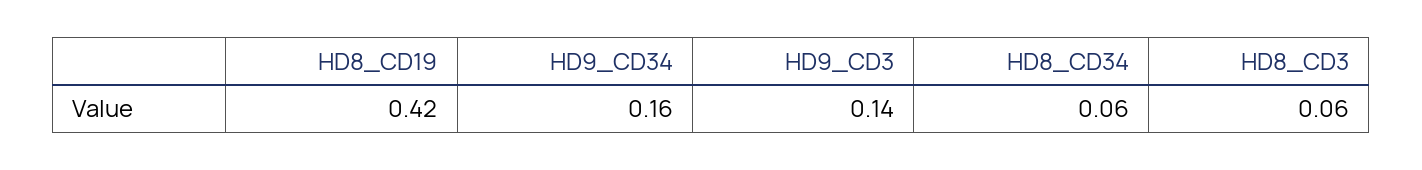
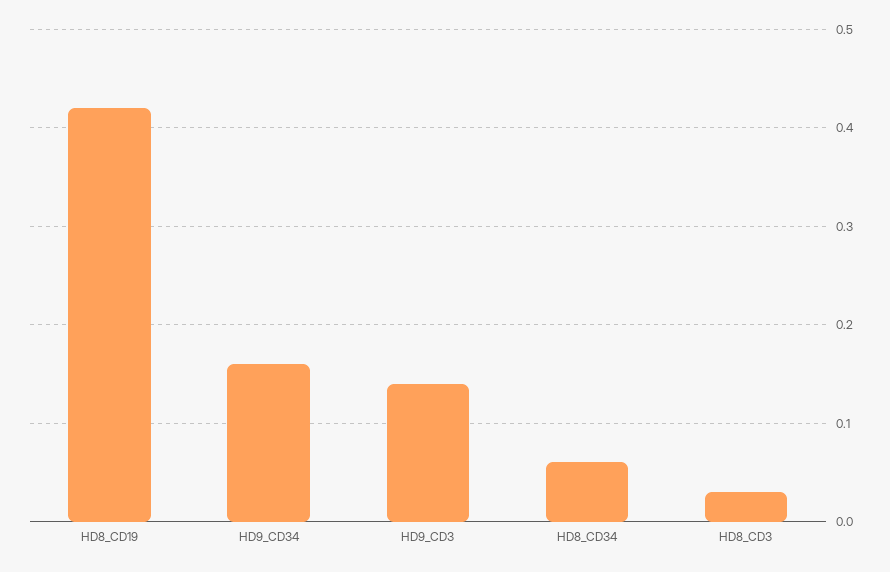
HD8_CD3: 0.06 -> 0.03

